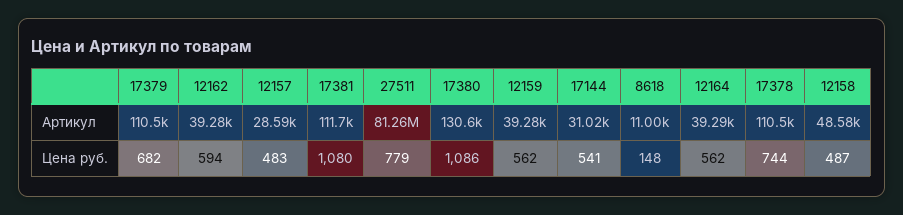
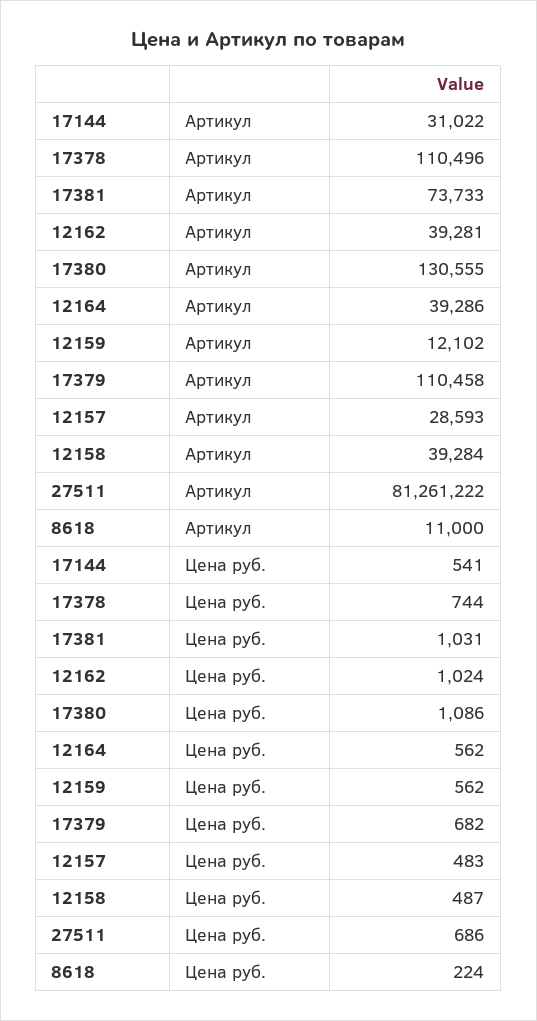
17381, Артикул: 111700 -> 73733
12159, Артикул: 39280 -> 12102
12158, Артикул: 48580 -> 39284
12162, Цена руб.: 594 -> 1024
17381, Цена руб.: 1080 -> 1031
27511, Цена руб.: 779 -> 686
8618, Цена руб.: 148 -> 224

